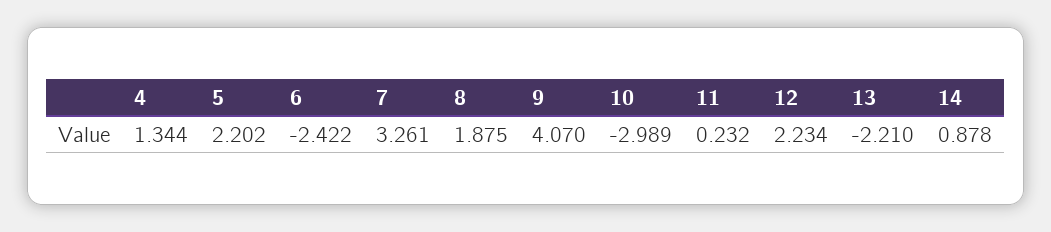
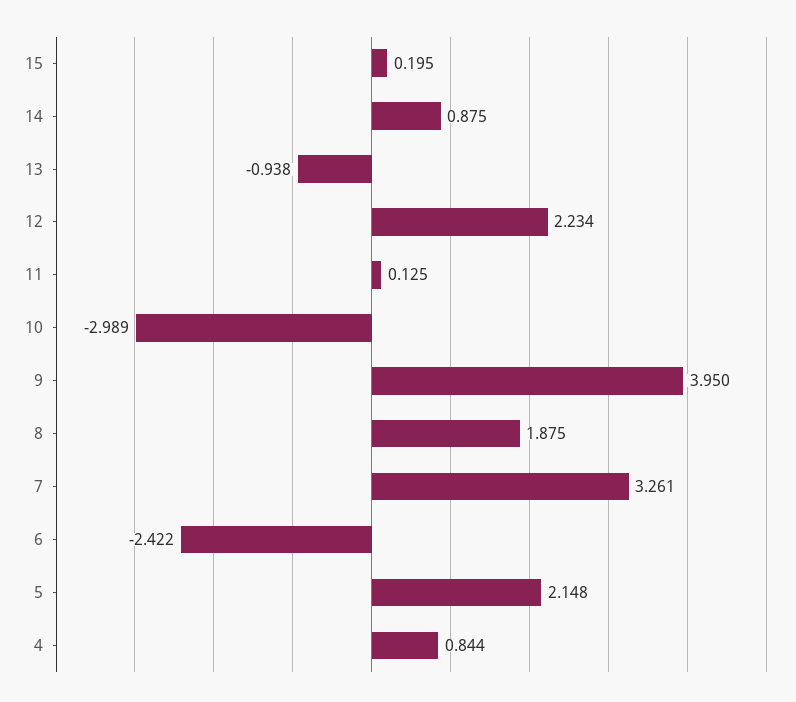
4: 1.344 -> 0.844
5: 2.202 -> 2.148
9: 4.07 -> 3.95
11: 0.232 -> 0.125
13: -2.21 -> -0.938
14: 0.878 -> 0.875
15: none -> 0.195

